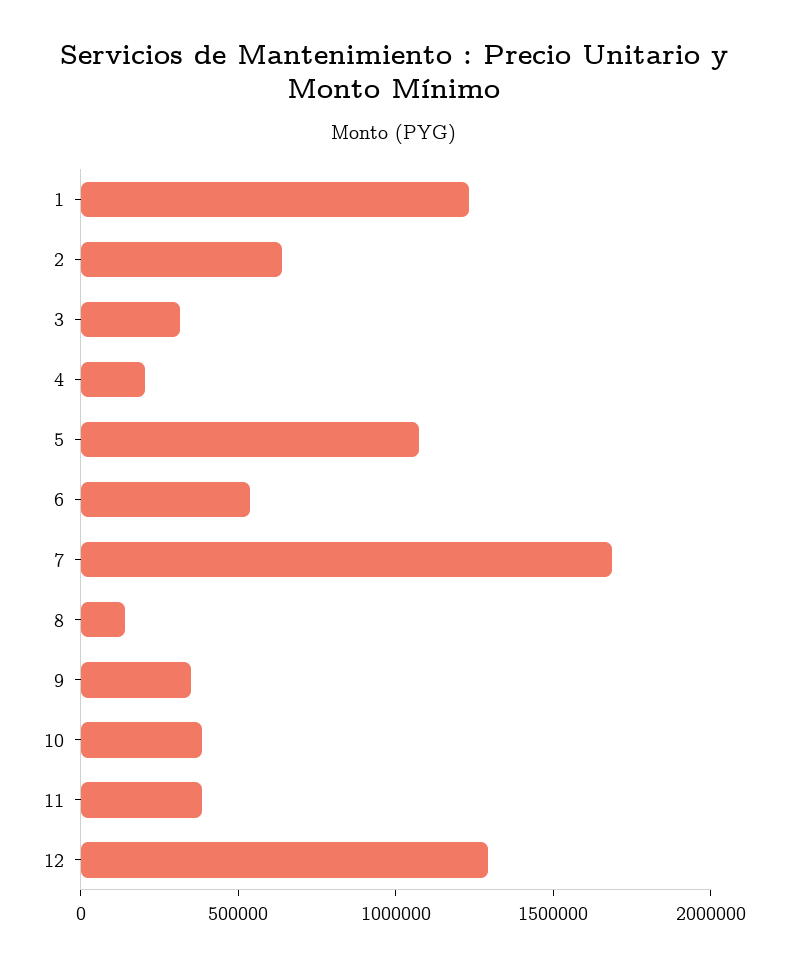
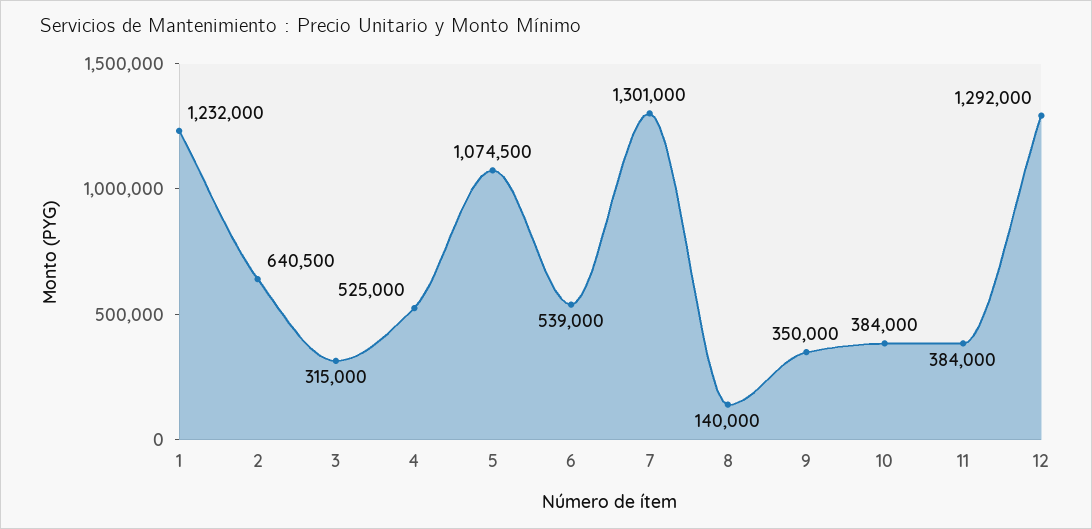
4: 200000 -> 525000
7: 1700000 -> 1301000

